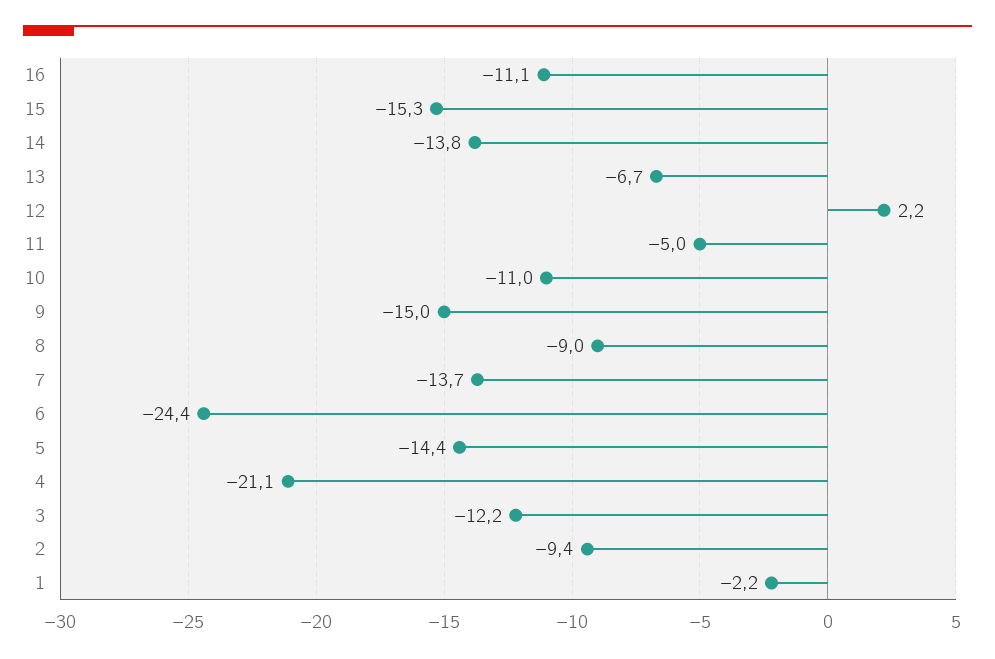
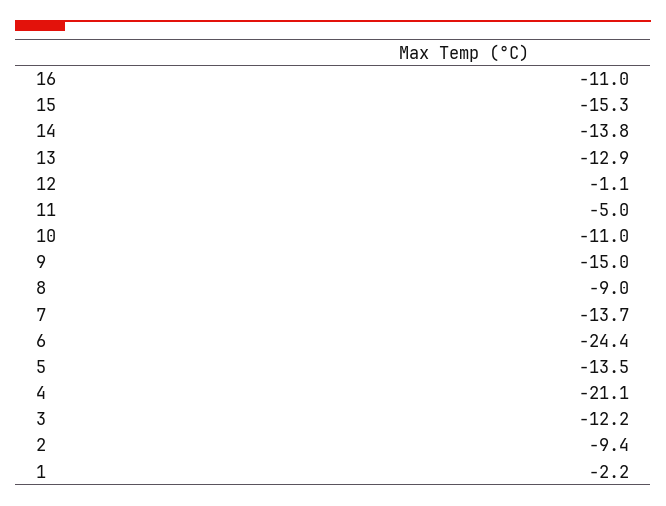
16: -11.1 -> -11
13: -6.7 -> -12.9
12: 2.2 -> -1.1
5: -14.4 -> -13.5

